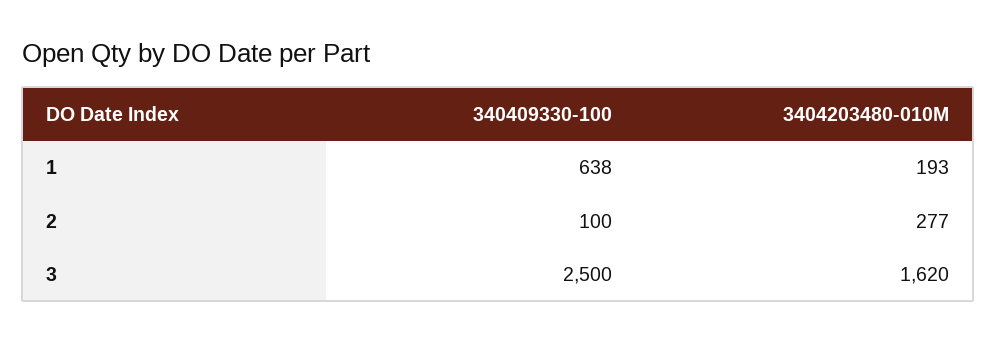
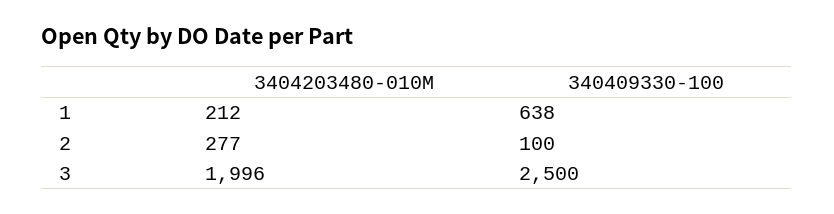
3404203480-010M, 1: 193 -> 212
3404203480-010M, 3: 1620 -> 1996

